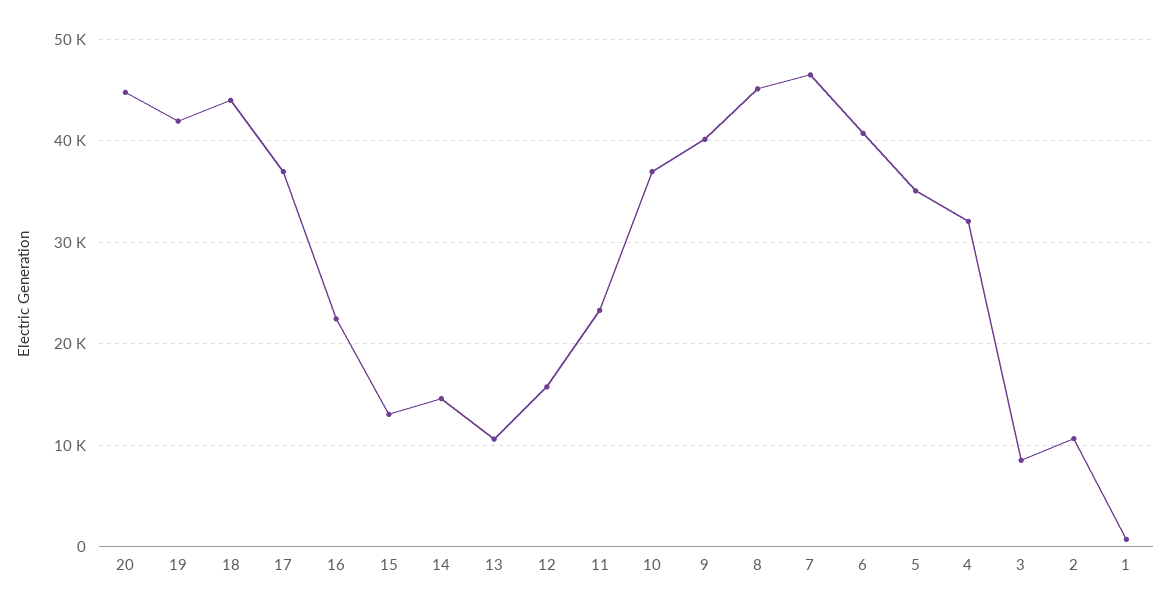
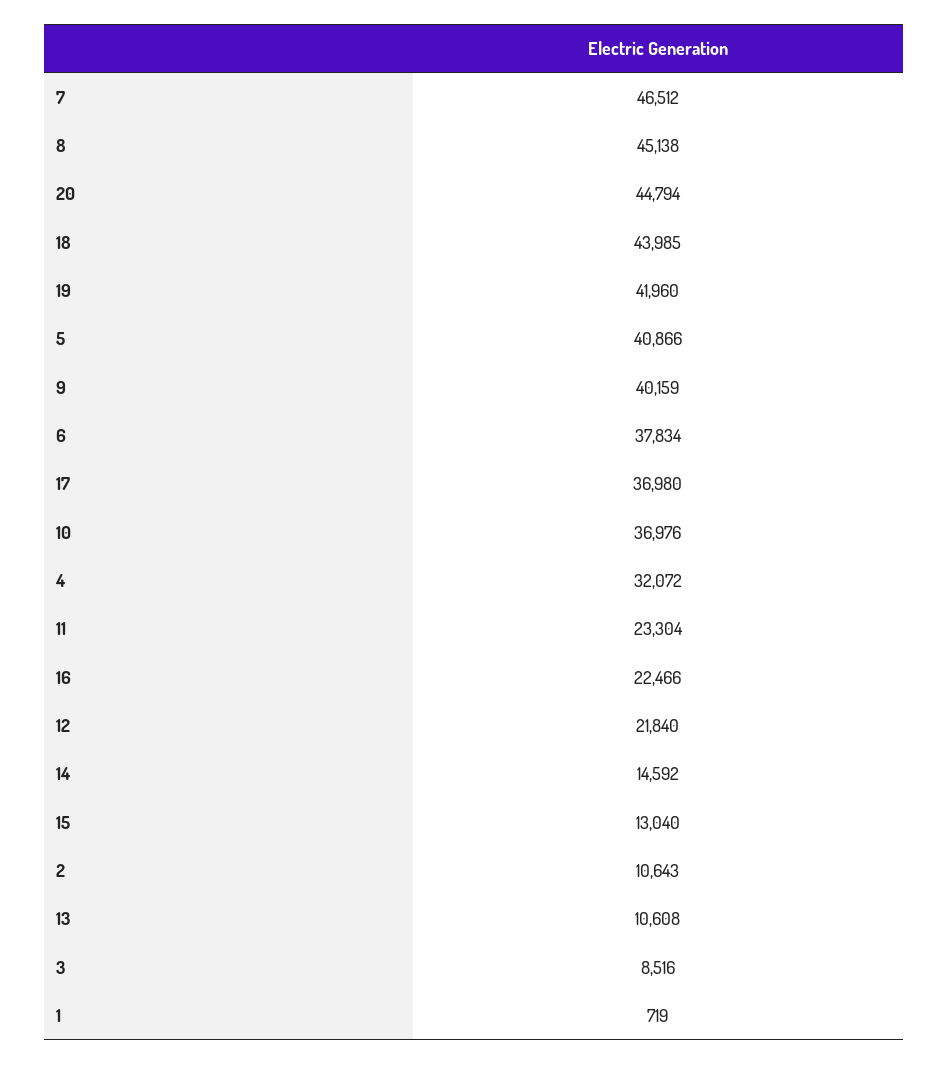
12: 16000 -> 21840
6: 41000 -> 37834
5: 35000 -> 40866

